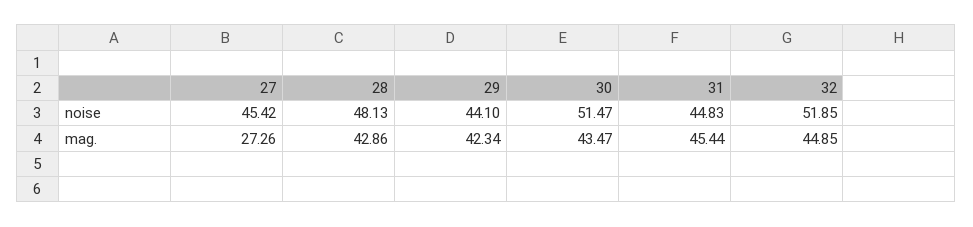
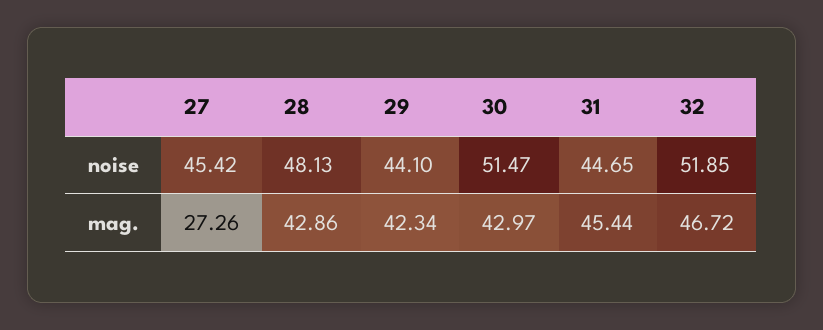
31, noise: 44.83 -> 44.65
30, mag.: 43.47 -> 42.97
32, mag.: 44.85 -> 46.72

